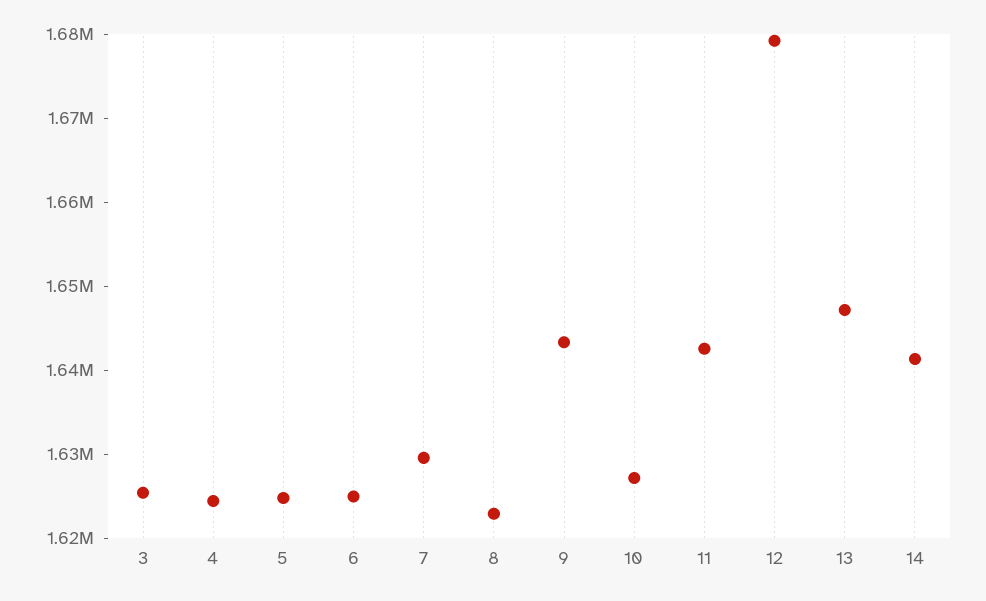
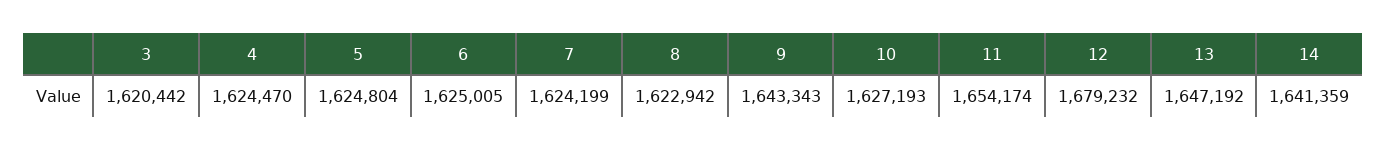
3: 1626000 -> 1620442
7: 1630000 -> 1624199
11: 1642000 -> 1654174

